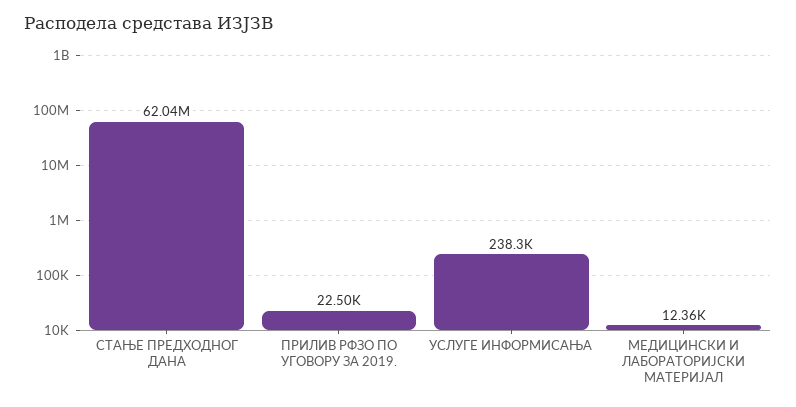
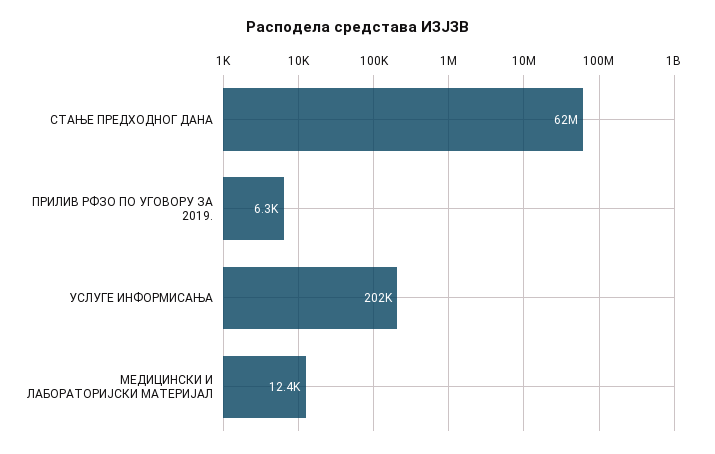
ПРИЛИВ РФЗО ПО УГОВОРУ ЗА 2019.: 22500 -> 6300
УСЛУГЕ ИНФОРМИСАЊА: 238300 -> 202000

